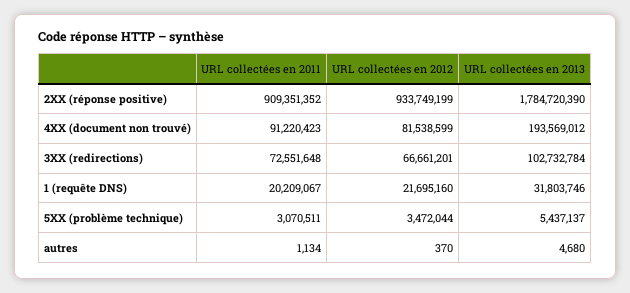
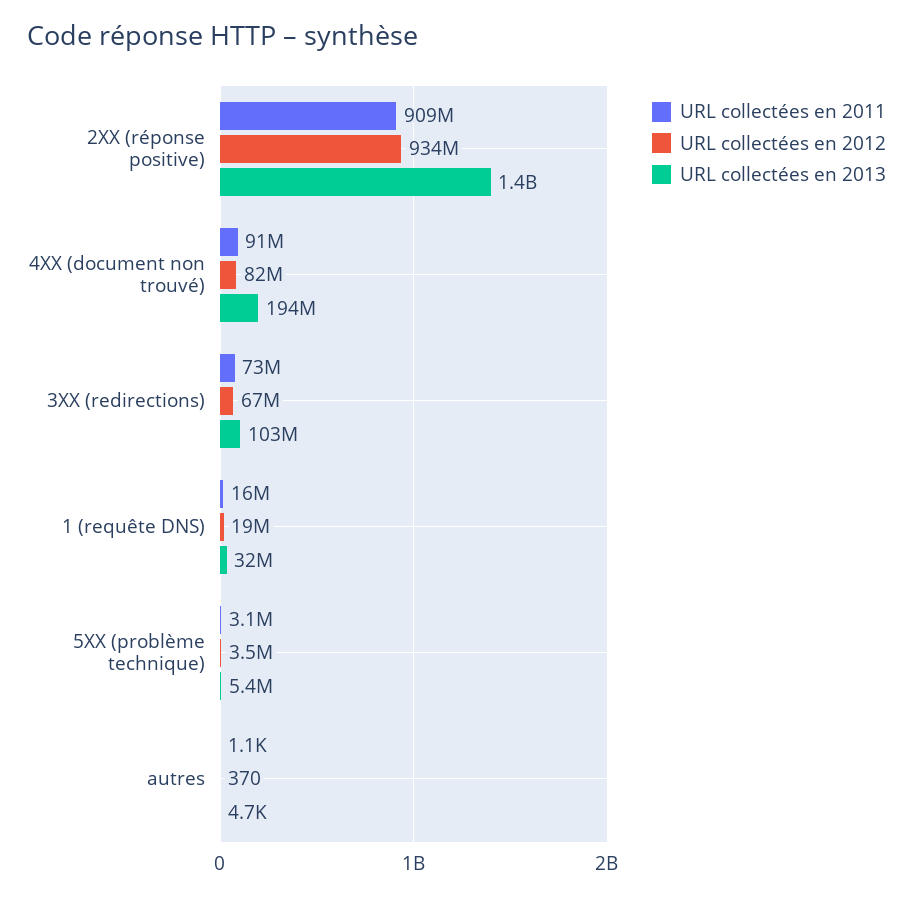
URL collectées en 2013, 2XX (réponse positive): 1784720390 -> 1400000000
URL collectées en 2011, 1 (requête DNS): 20209067 -> 16000000
URL collectées en 2012, 1 (requête DNS): 21695160 -> 19000000

